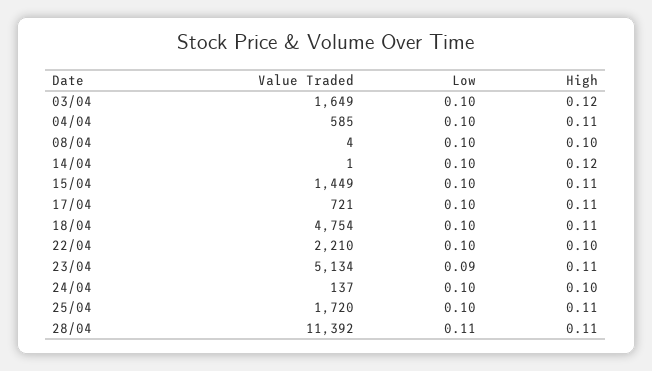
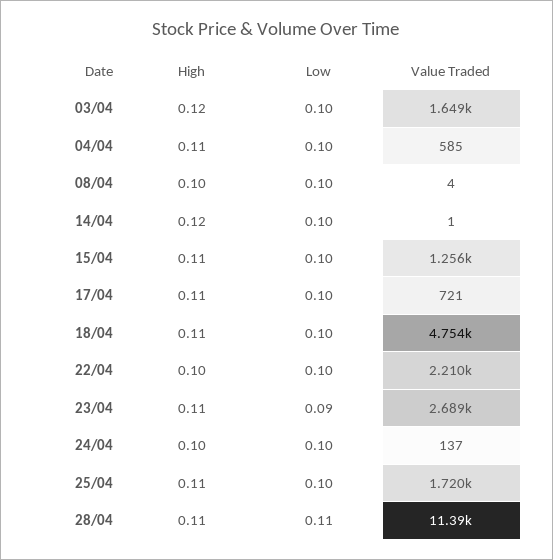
Value Traded, 15/04: 1449 -> 1256
Value Traded, 23/04: 5134 -> 2689

